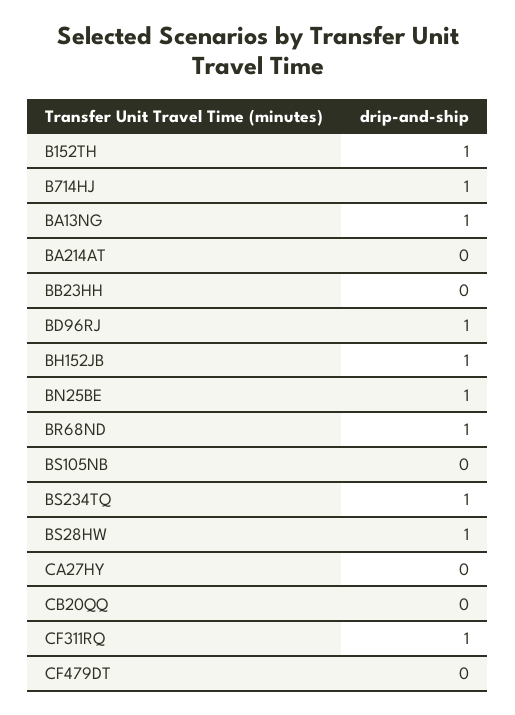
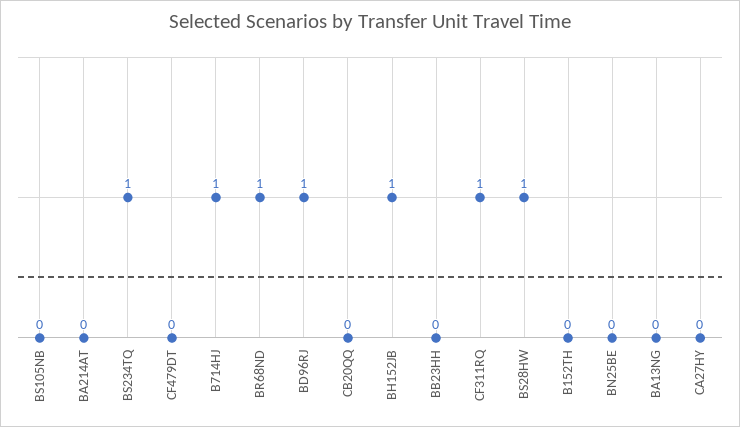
B152TH: 1 -> 0
BA13NG: 1 -> 0
BN25BE: 1 -> 0

